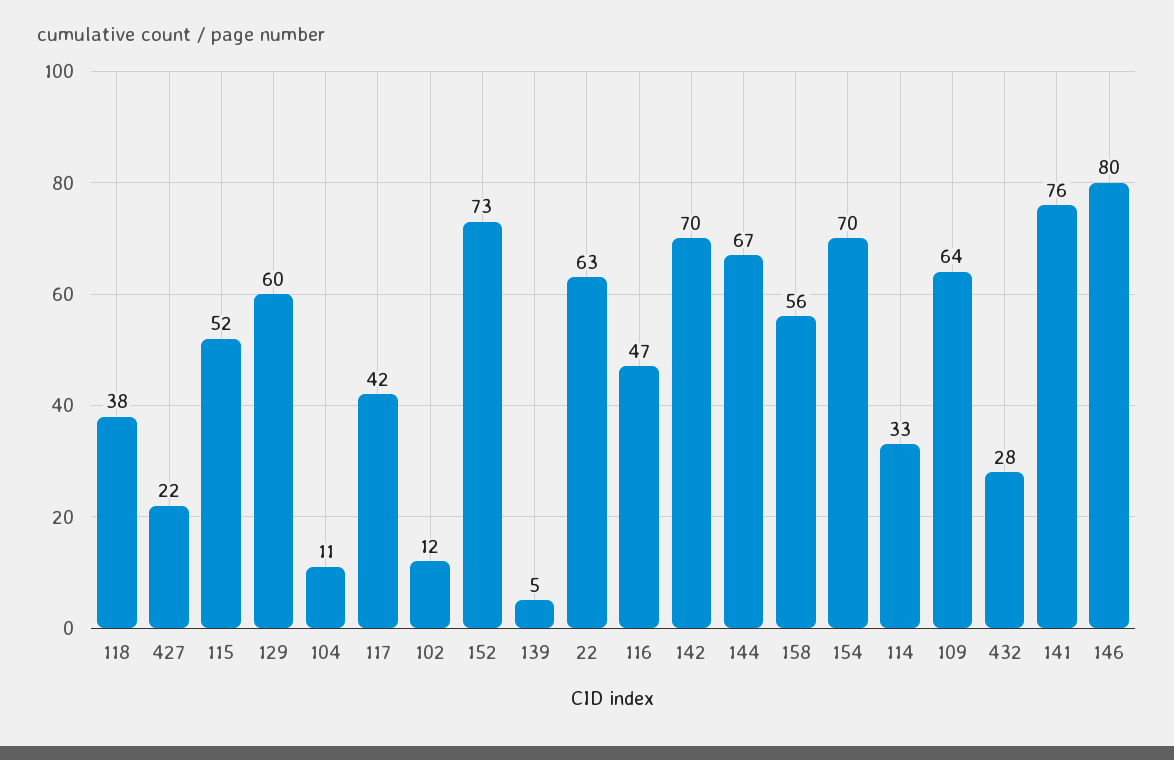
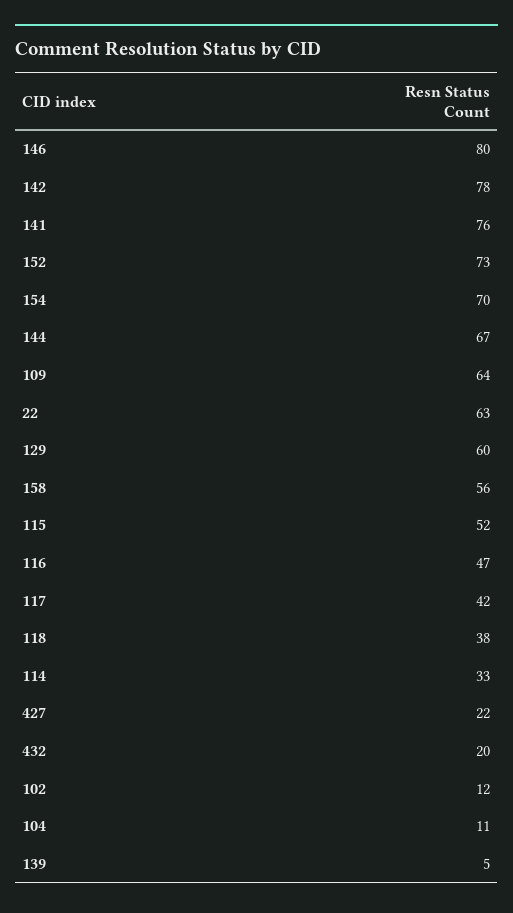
142: 70 -> 78
432: 28 -> 20

